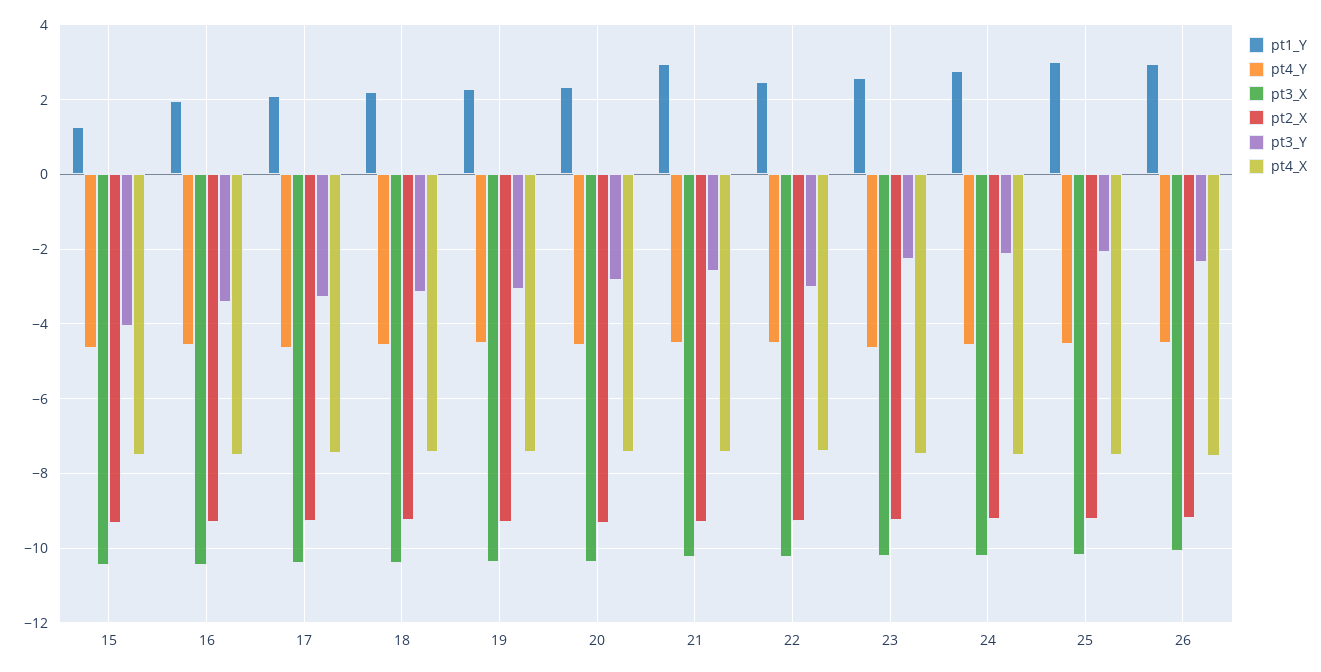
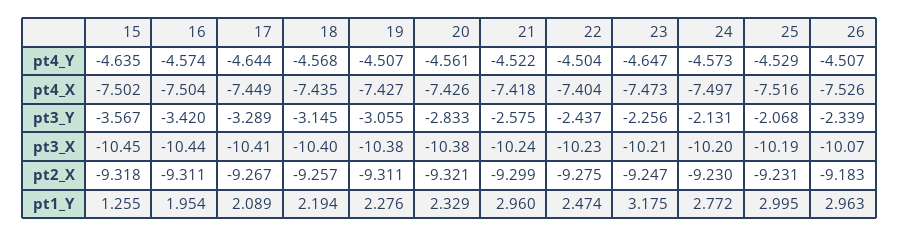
pt3_Y, 15: -4 -> -3.567
pt3_Y, 22: -3 -> -2.437
pt1_Y, 23: 2.6 -> 3.175

